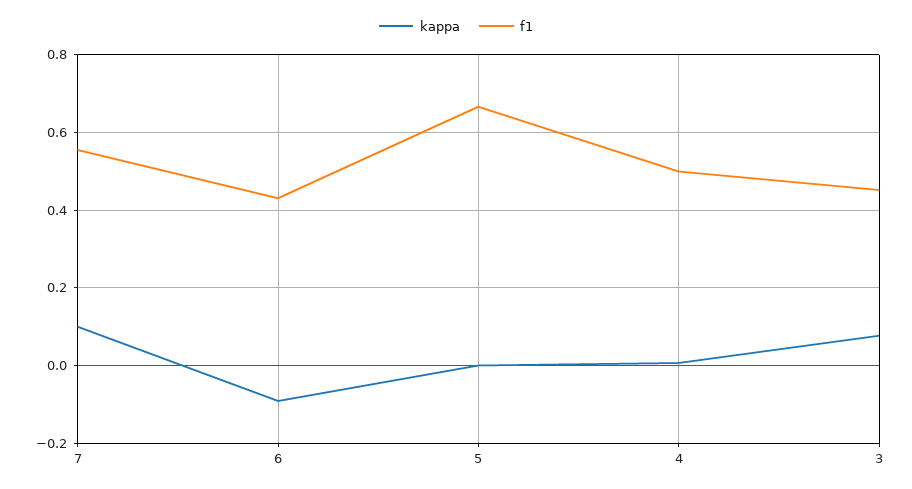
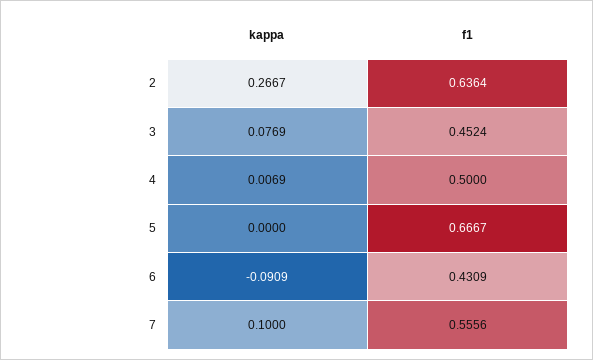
kappa, 2: none -> 0.2667
f1, 2: none -> 0.6364

